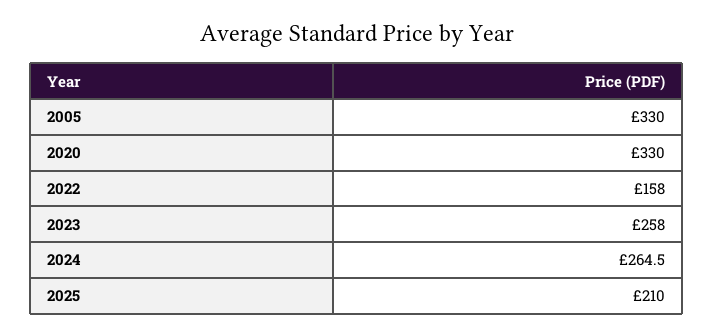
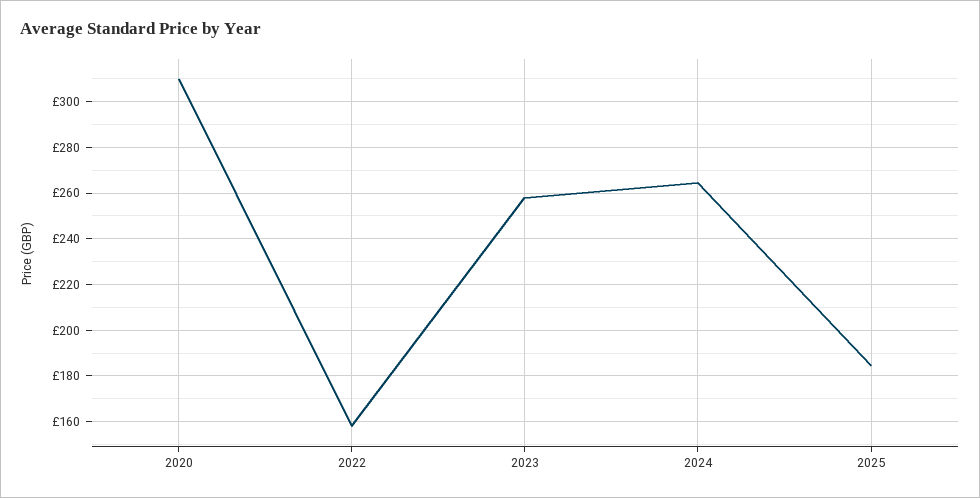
2005: 330 -> none
2020: 330 -> 310
2025: 210 -> 185

